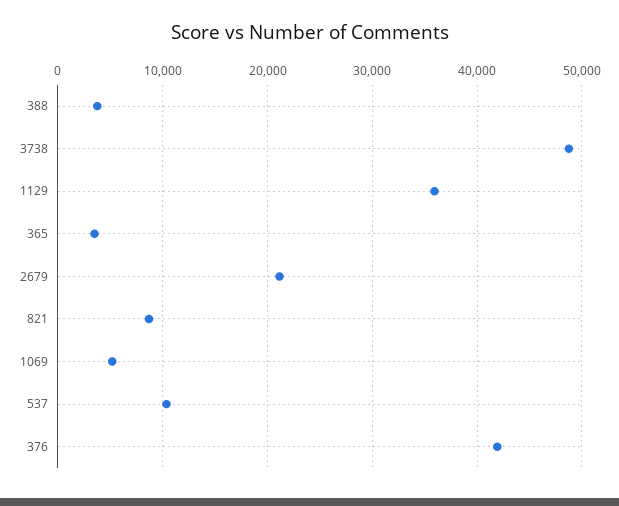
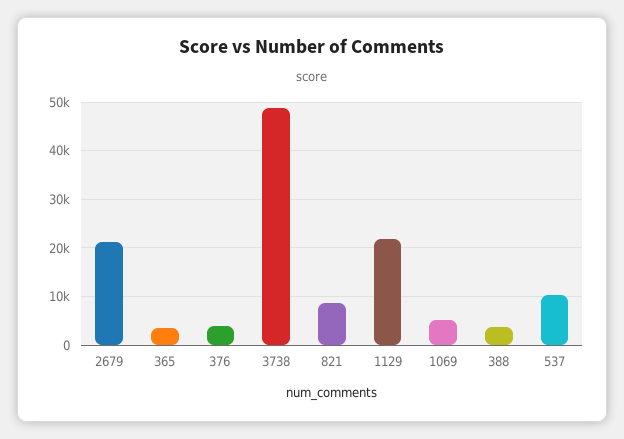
1129: 36000 -> 22000
376: 42000 -> 4000

